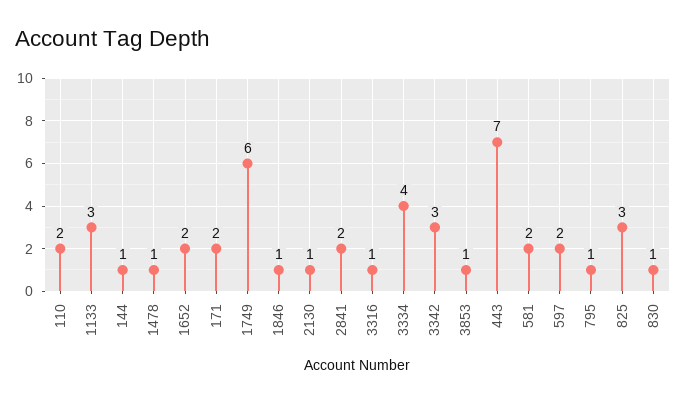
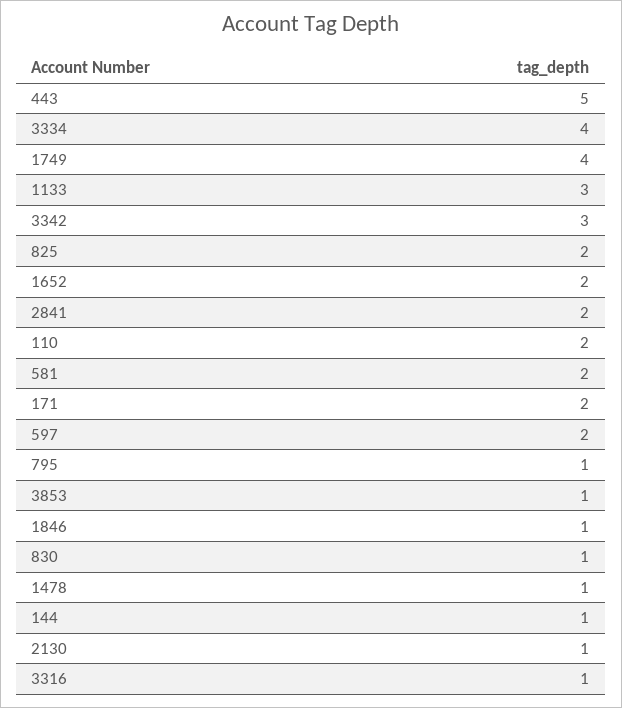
1749: 6 -> 4
443: 7 -> 5
825: 3 -> 2

